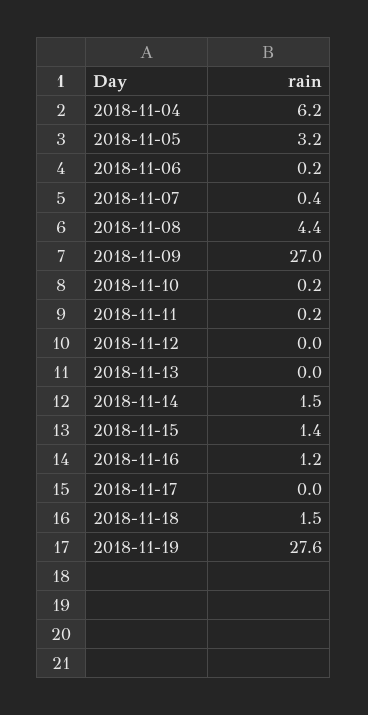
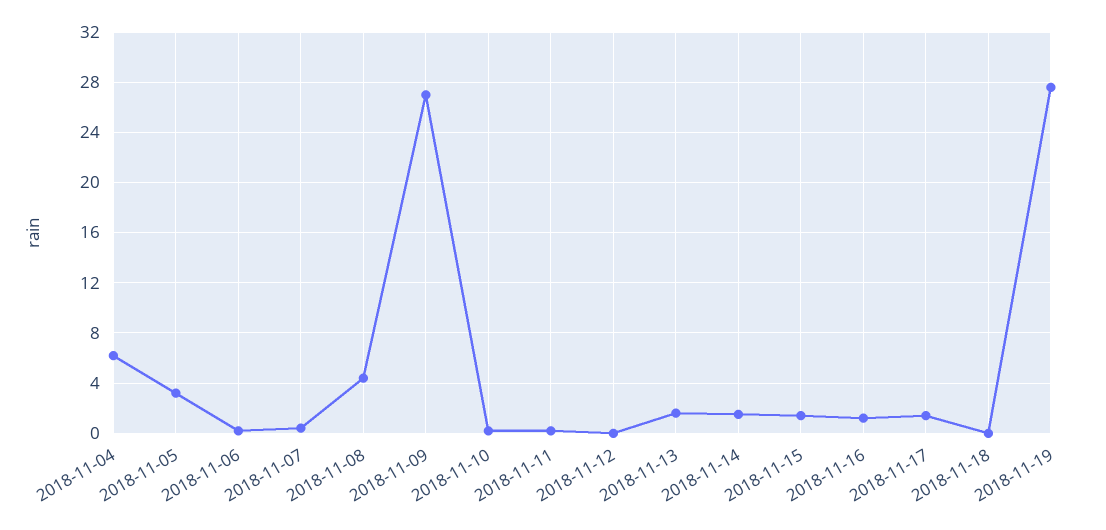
2018-11-13: 0 -> 1.5
2018-11-17: 0 -> 1.5
2018-11-18: 1.5 -> 0

